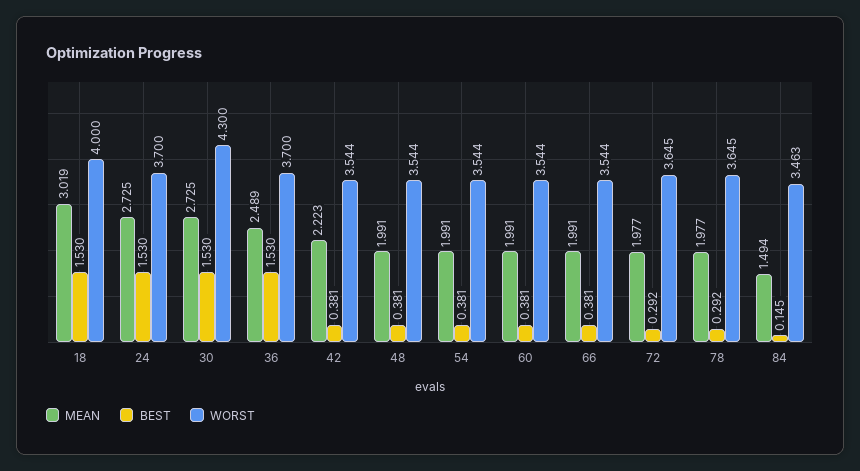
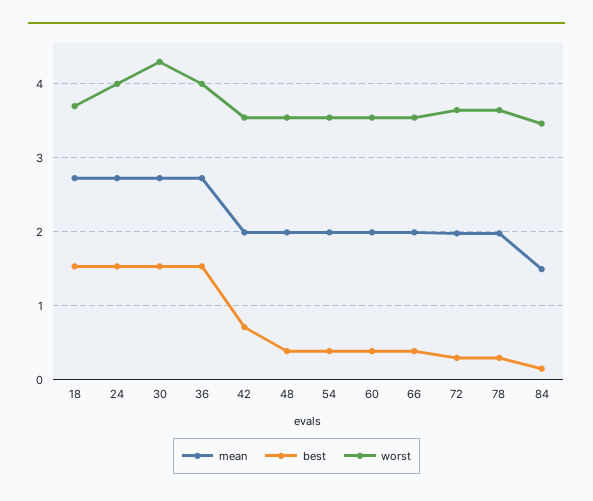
MEAN, 18: 3.019 -> 2.7
WORST, 18: 4 -> 3.7
WORST, 24: 3.7 -> 4
MEAN, 36: 2.489 -> 2.7
WORST, 36: 3.7 -> 4
MEAN, 42: 2.223 -> 2
BEST, 42: 0.381 -> 0.7

